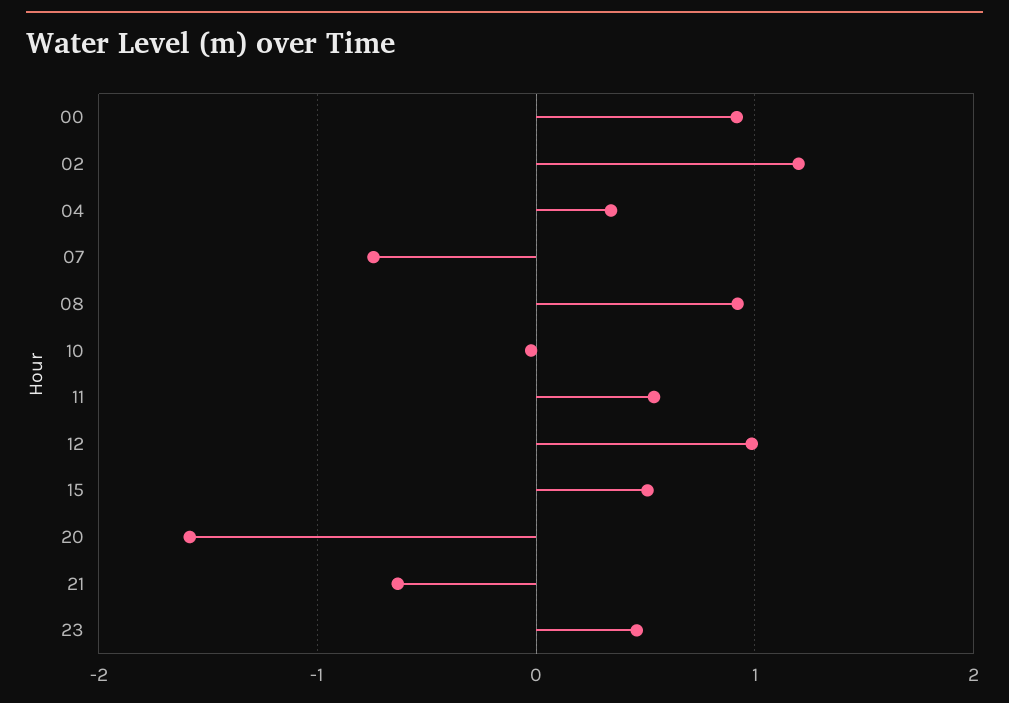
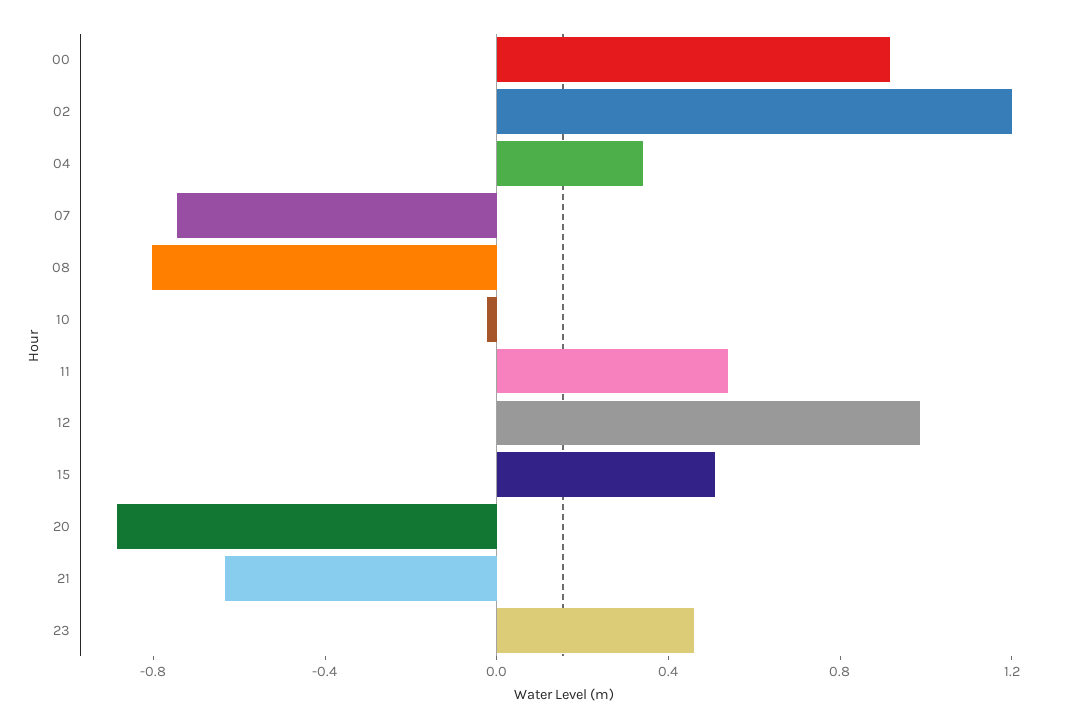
08: 0.9 -> -0.8
20: -1.6 -> -0.9

